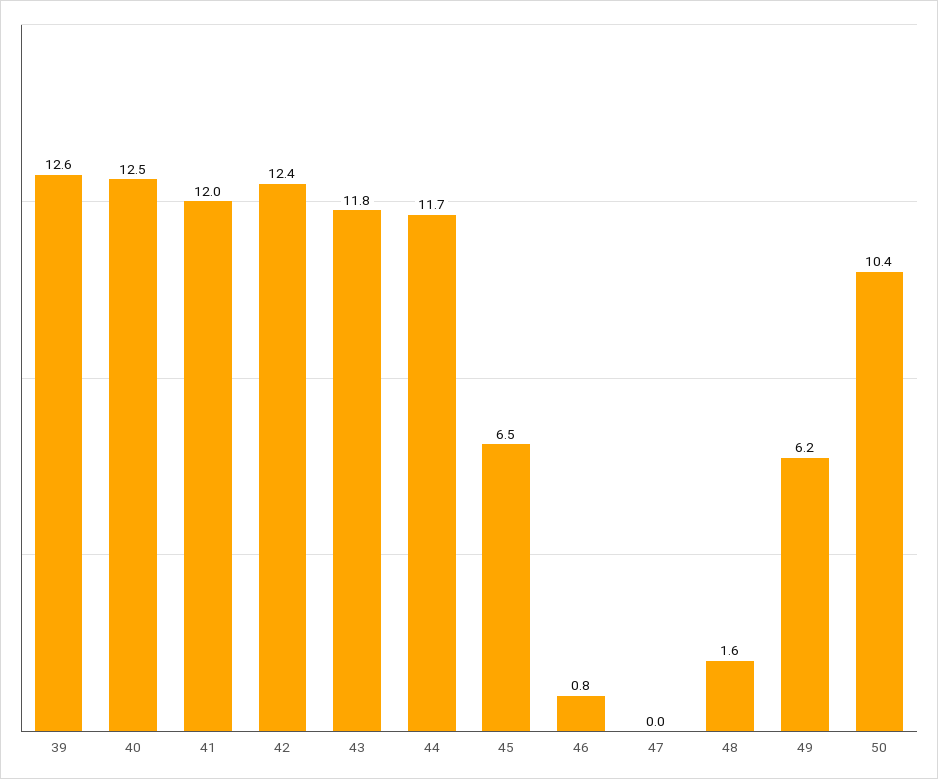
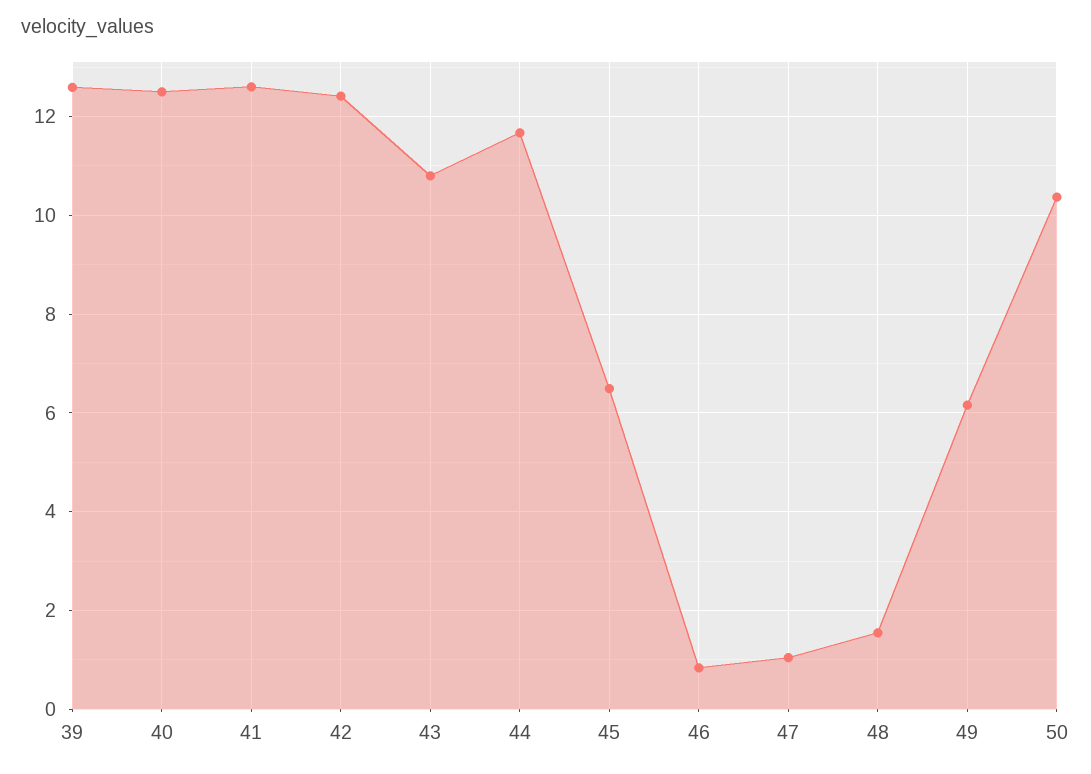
41: 12 -> 12.6
43: 11.8 -> 10.8
47: 0 -> 1

